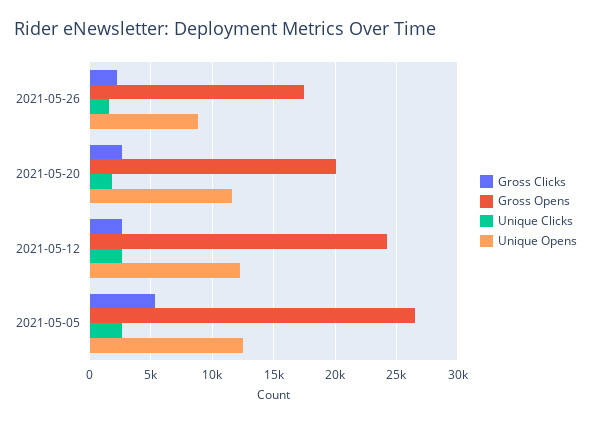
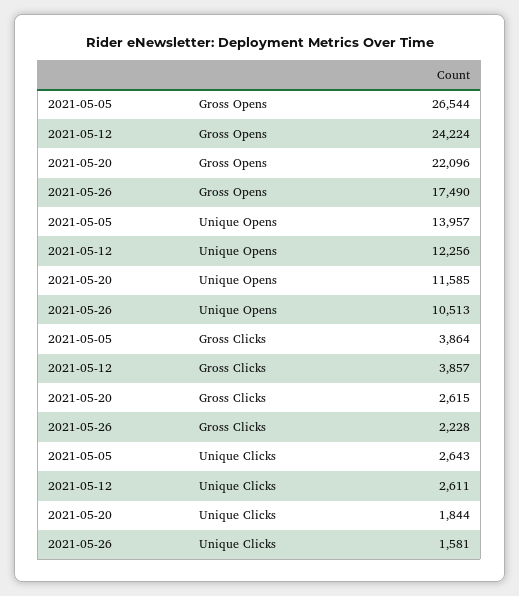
Unique Opens, 2021-05-26: 9000 -> 10513
Gross Opens, 2021-05-20: 20000 -> 22096
Gross Clicks, 2021-05-12: 2500 -> 3857
Gross Clicks, 2021-05-05: 5500 -> 3864
Unique Opens, 2021-05-05: 12500 -> 13957

